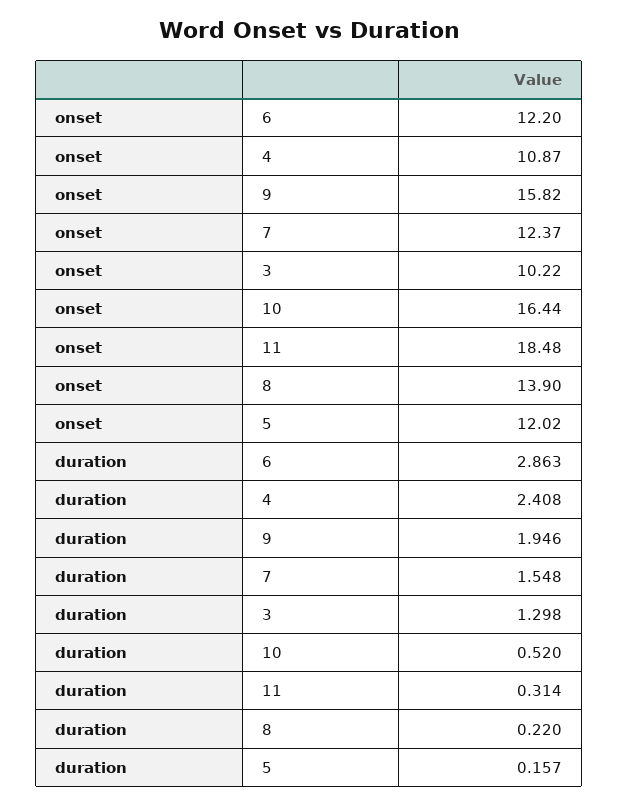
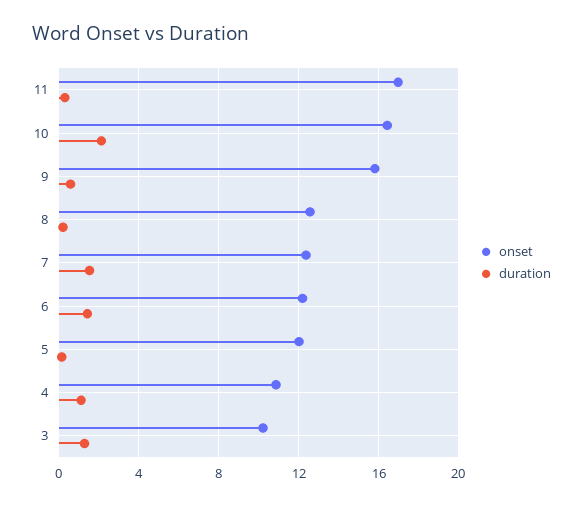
onset, 11: 18.48 -> 17
onset, 8: 13.9 -> 12.5
duration, 6: 2.863 -> 1.5
duration, 4: 2.408 -> 1
duration, 9: 1.946 -> 0.5
duration, 10: 0.52 -> 2

